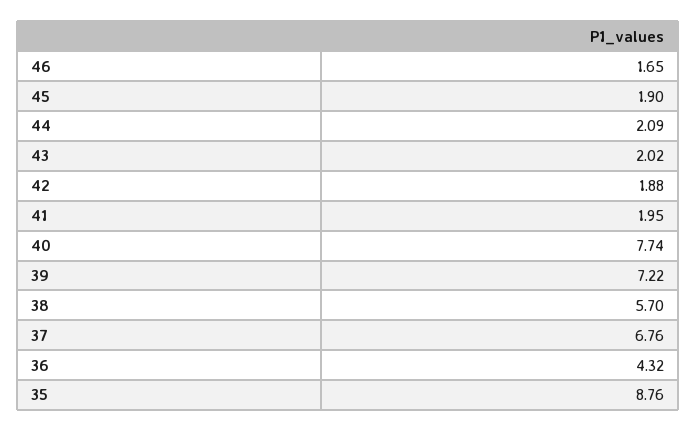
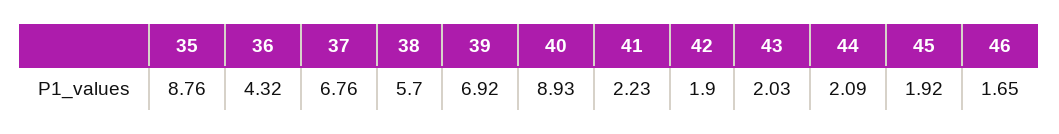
45: 1.9 -> 1.92
43: 2.02 -> 2.03
42: 1.88 -> 1.9
41: 1.95 -> 2.23
40: 7.74 -> 8.93
39: 7.22 -> 6.92

